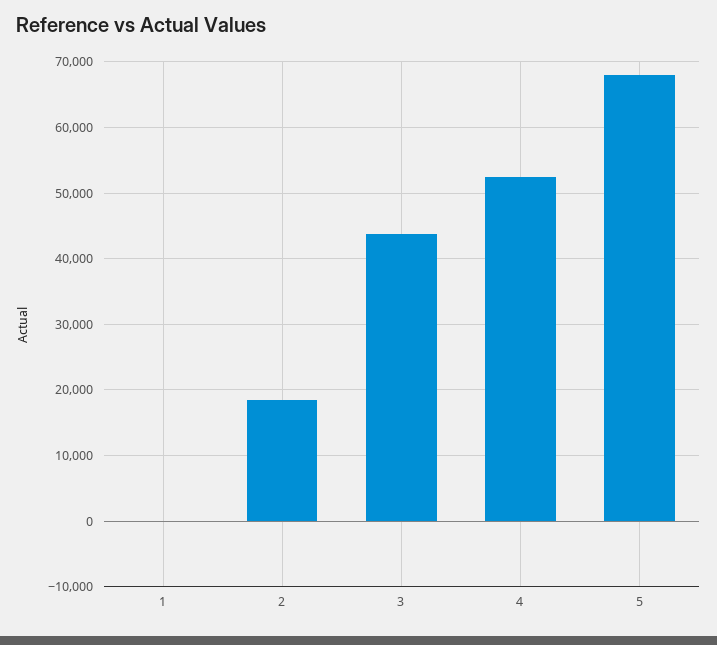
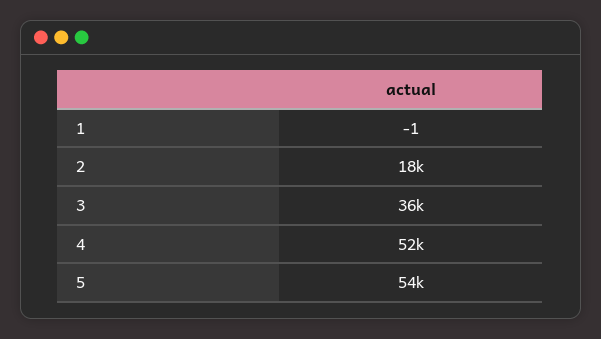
3: 44000 -> 36000
5: 68000 -> 54000

